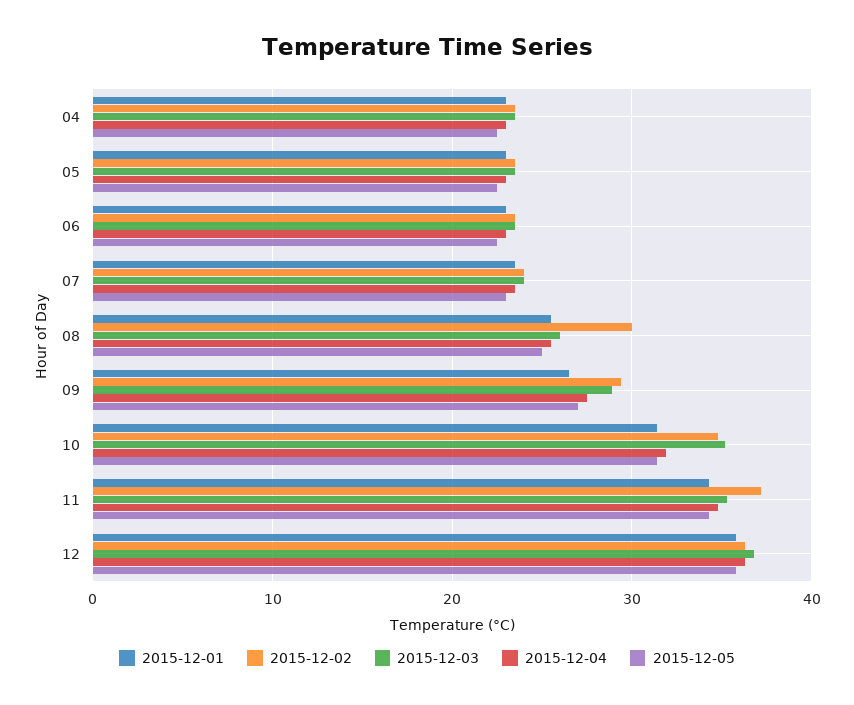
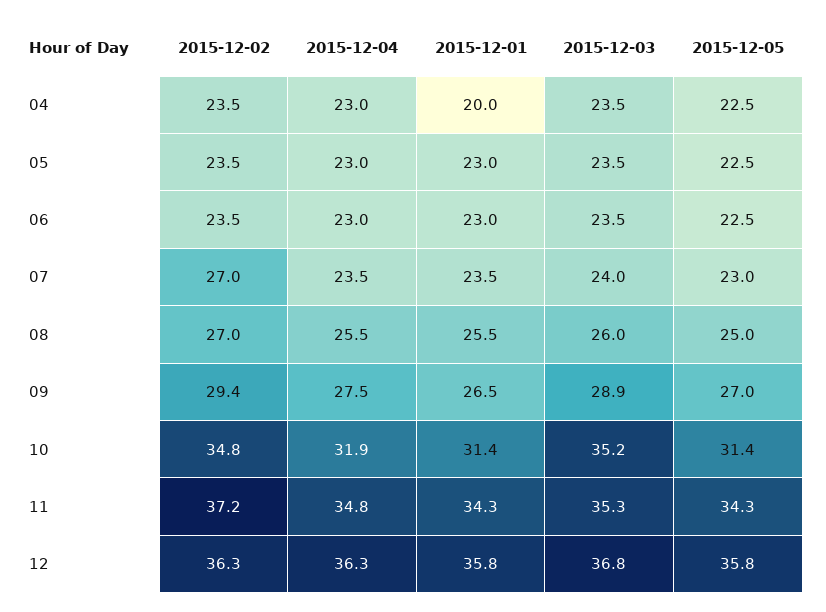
2015-12-01, 04: 23 -> 20
2015-12-02, 07: 24 -> 27
2015-12-02, 08: 30 -> 27

